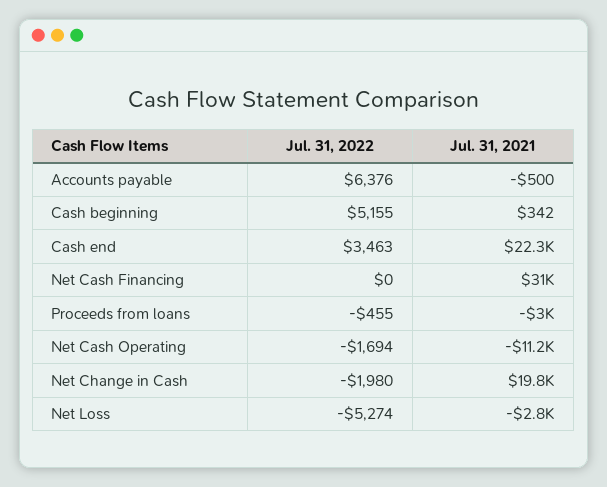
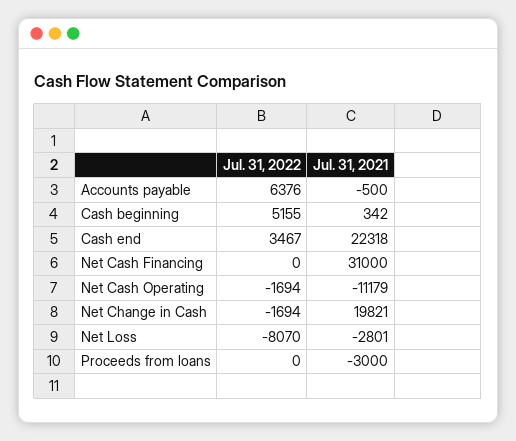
Jul. 31, 2022, Cash end: 3463 -> 3467
Jul. 31, 2022, Proceeds from loans: -455 -> 0
Jul. 31, 2022, Net Change in Cash: -1980 -> -1694
Jul. 31, 2022, Net Loss: -5274 -> -8070

